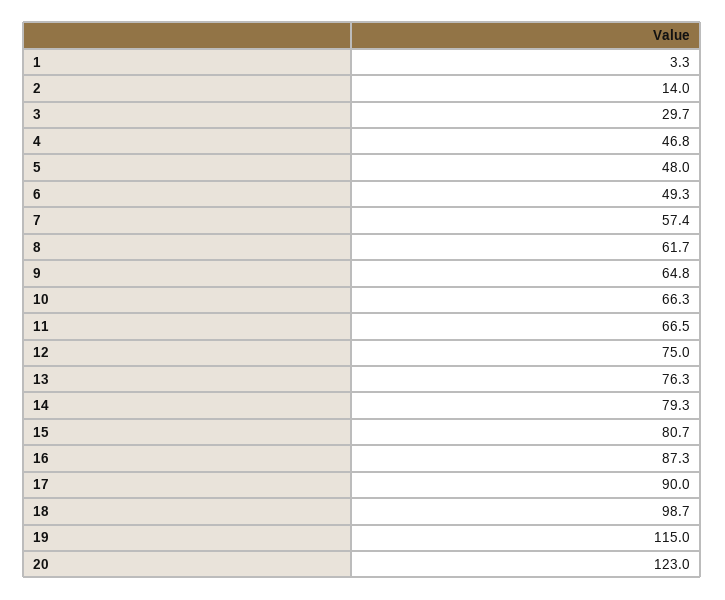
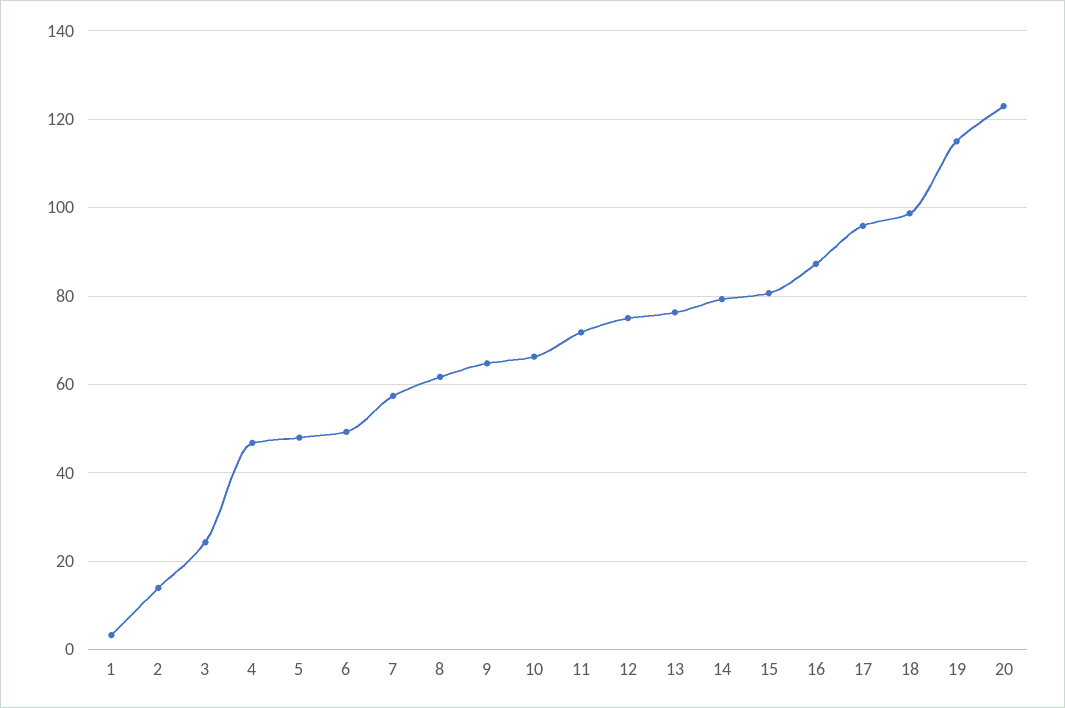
3: 29.7 -> 24
11: 66.5 -> 72
17: 90 -> 96

